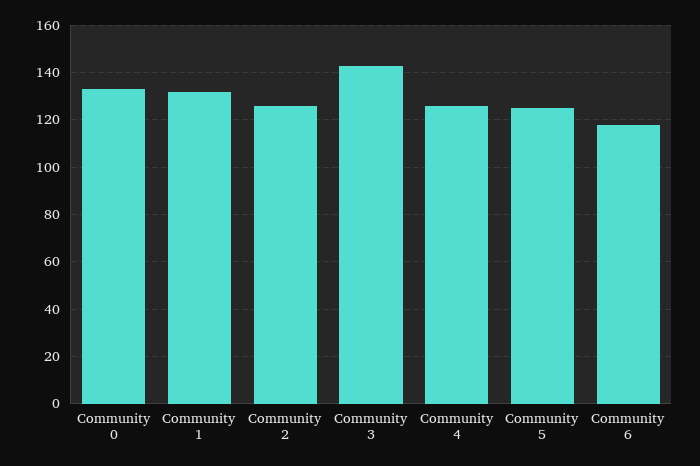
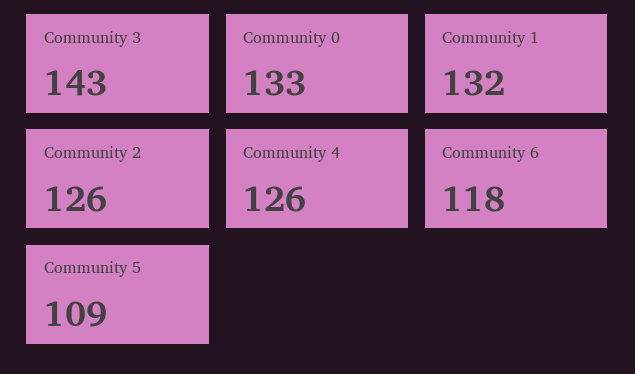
Community 5: 125 -> 109

